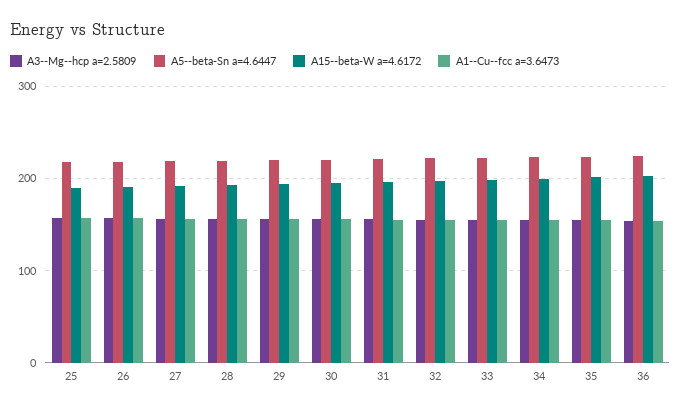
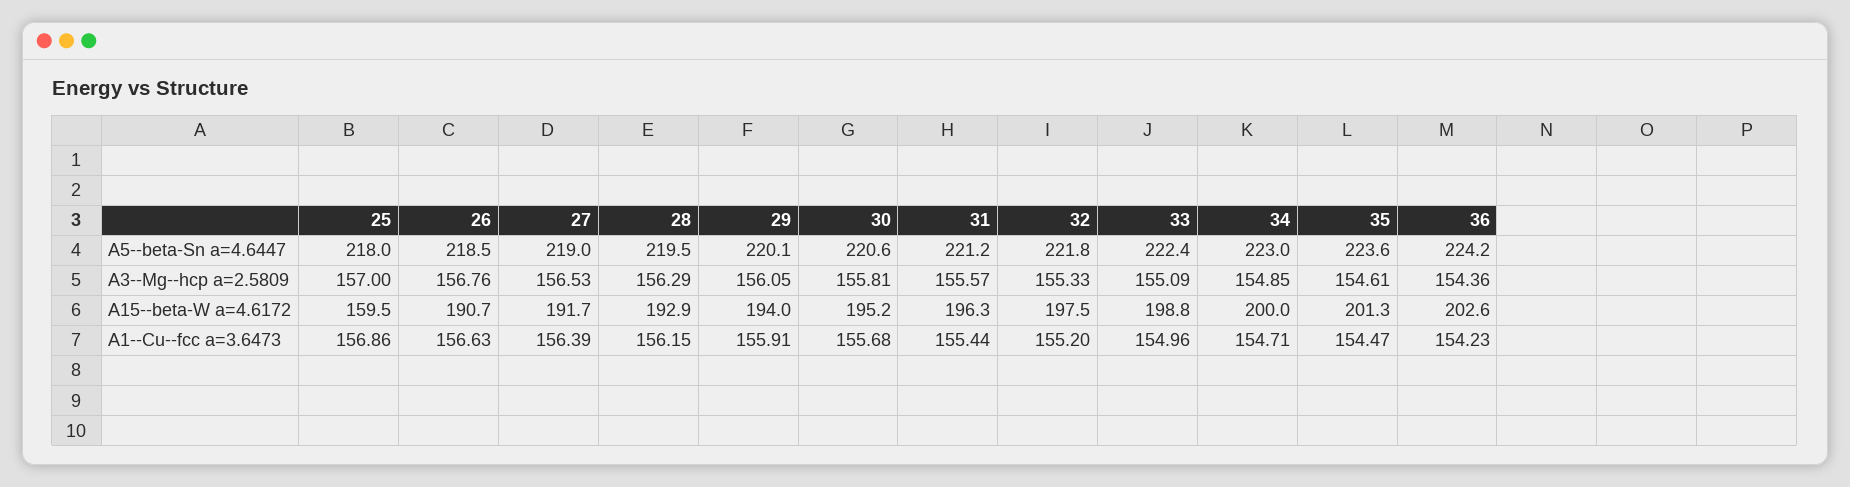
A15--beta-W a=4.6172, 25: 190 -> 159.5

